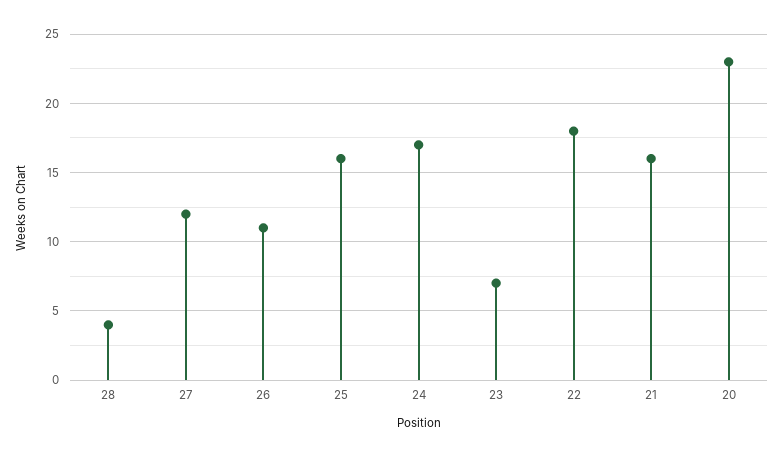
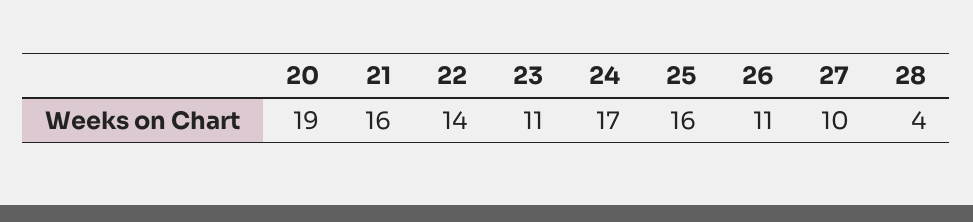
27: 12 -> 10
23: 7 -> 11
22: 18 -> 14
20: 23 -> 19

